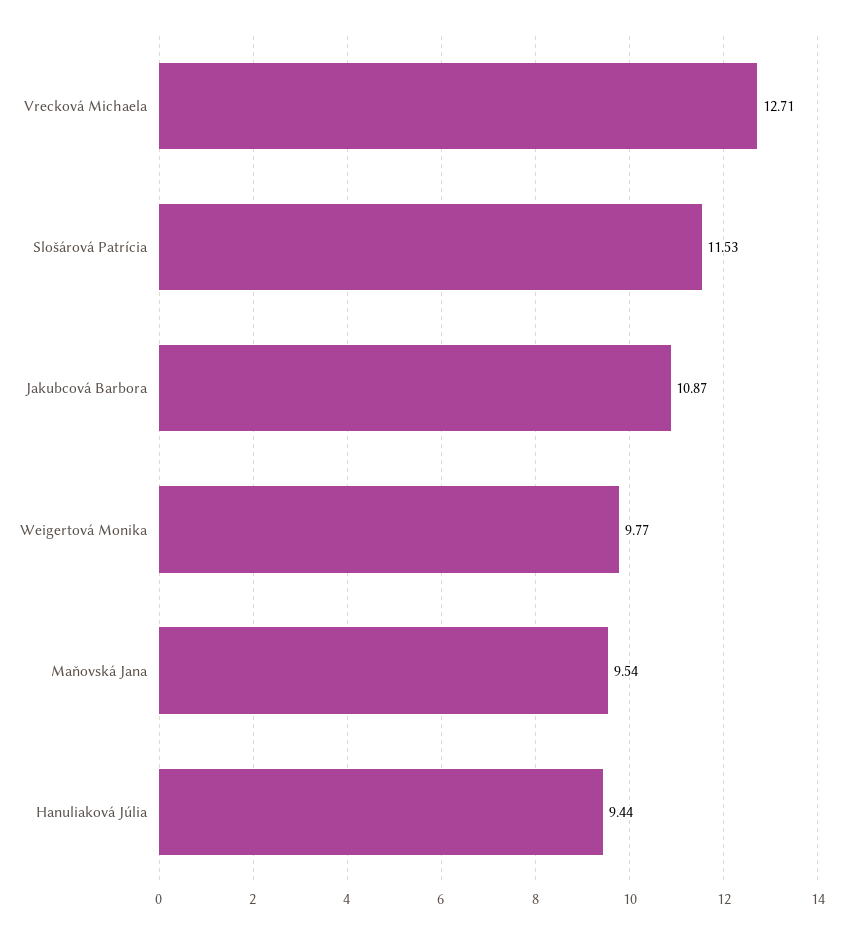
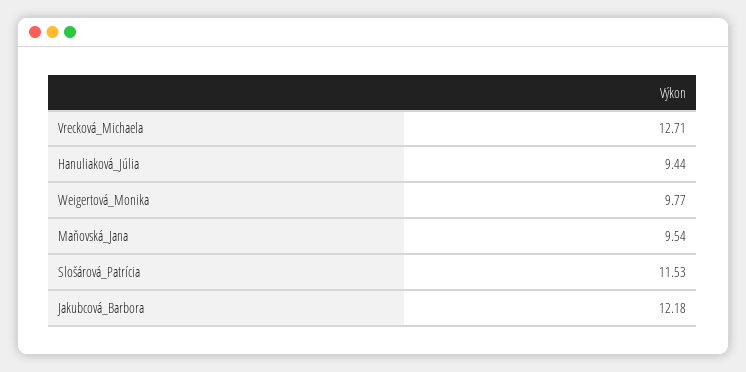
Jakubcová Barbora: 10.87 -> 12.18

